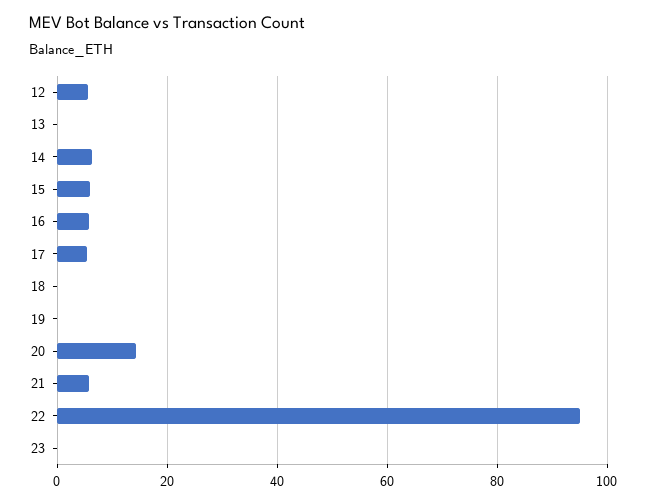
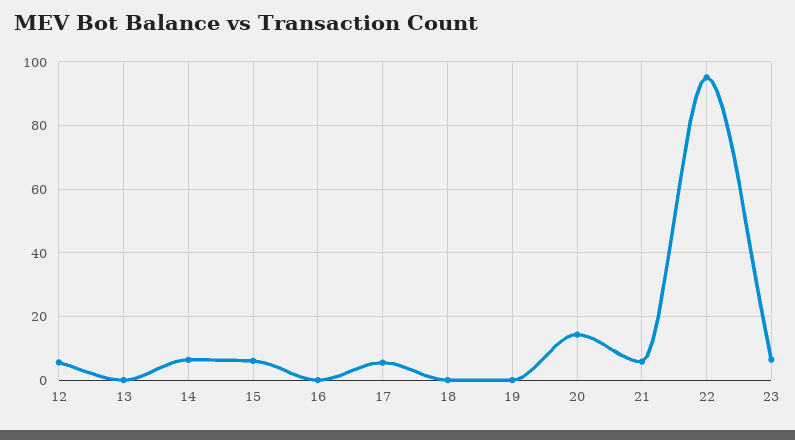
16: 6 -> 0
23: 0 -> 6

